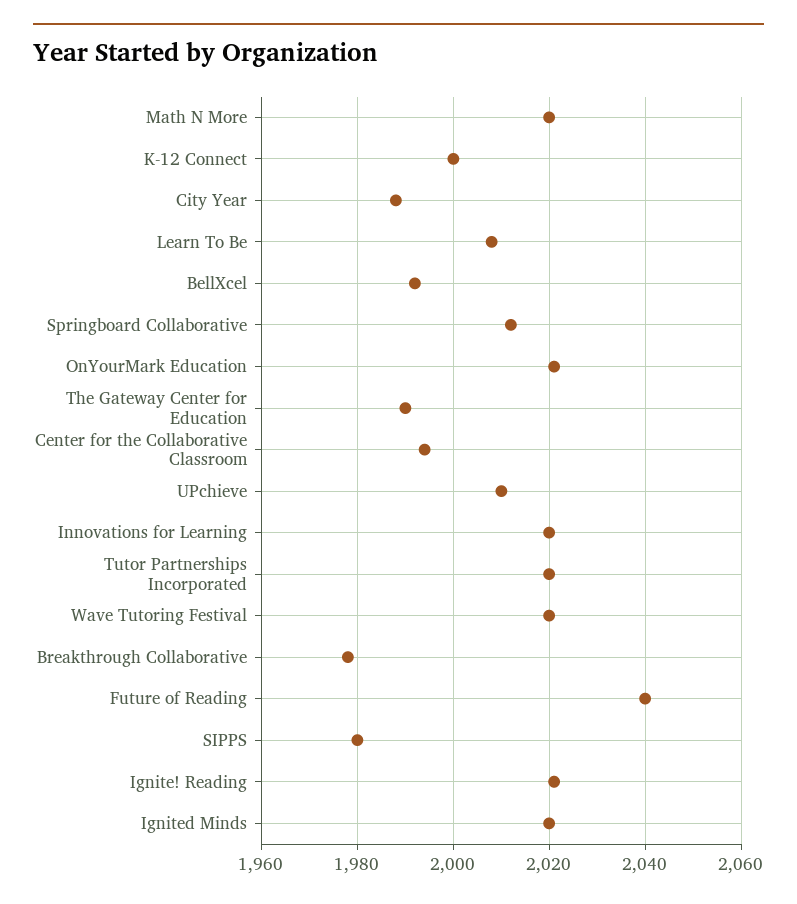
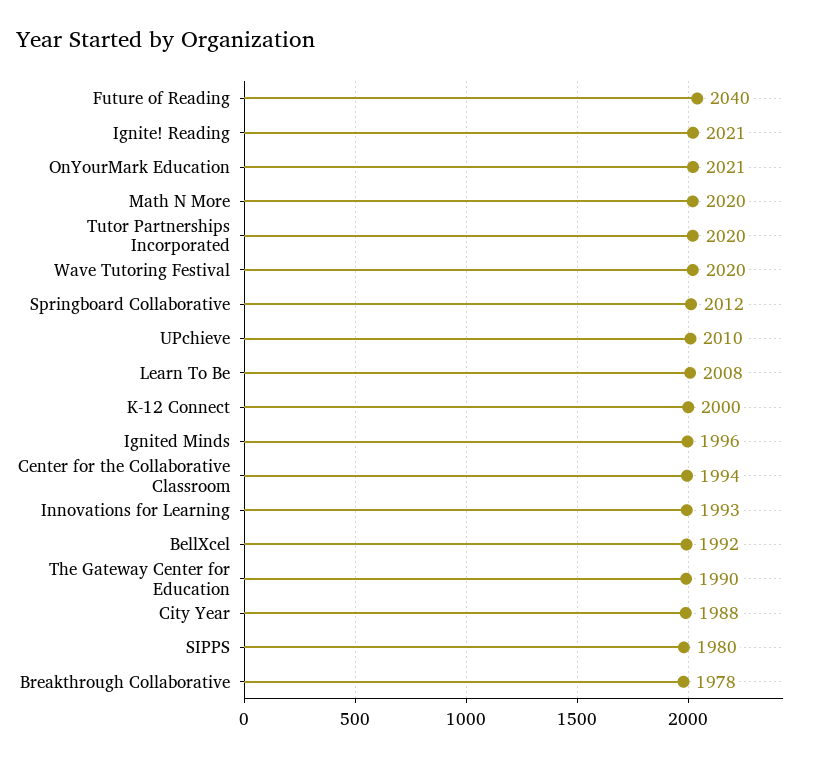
Innovations for Learning: 2020 -> 1993
Ignited Minds: 2020 -> 1996

